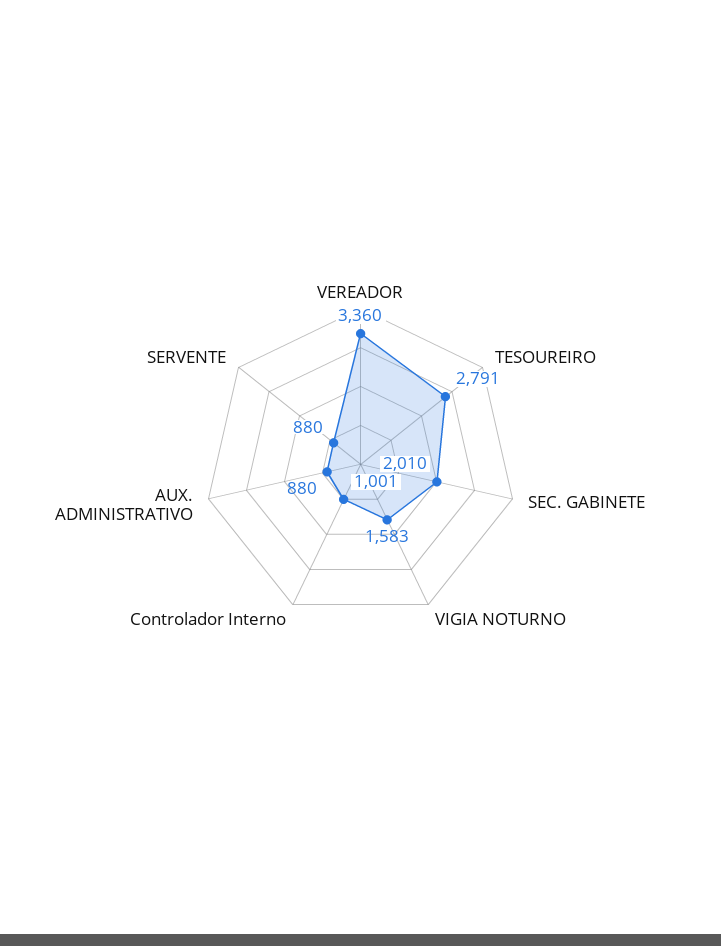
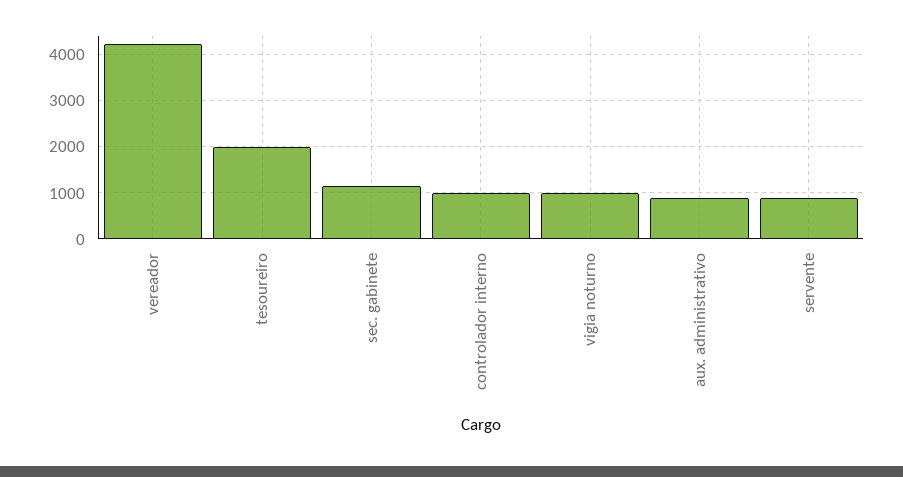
VEREADOR: 3360 -> 4200
TESOUREIRO: 2791 -> 2000
SEC. GABINETE: 2010 -> 1200
VIGIA NOTURNO: 1583 -> 1000

